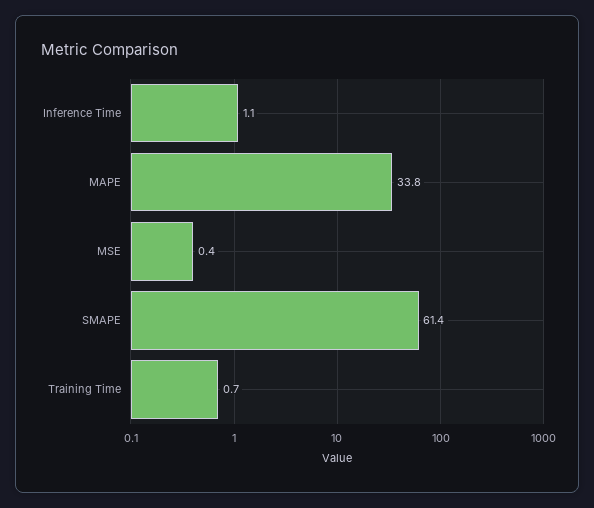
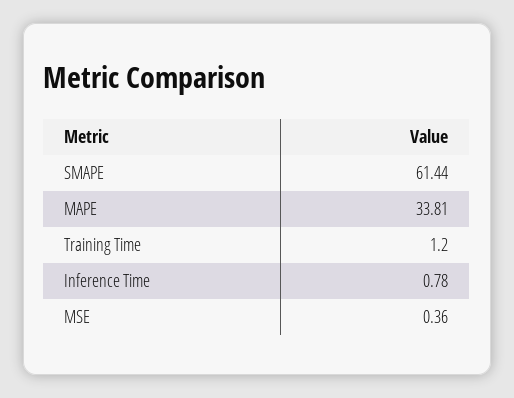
Inference Time: 1.1 -> 0.78
Training Time: 0.7 -> 1.2

